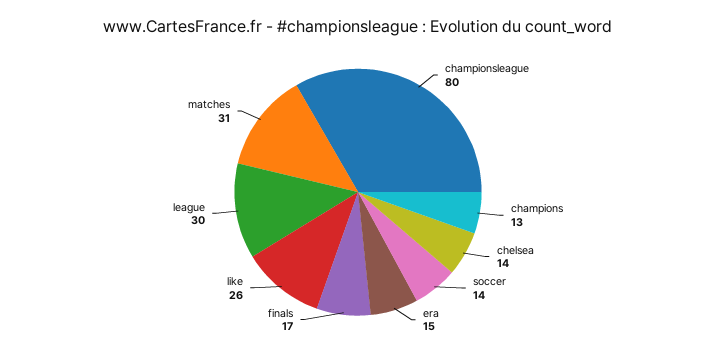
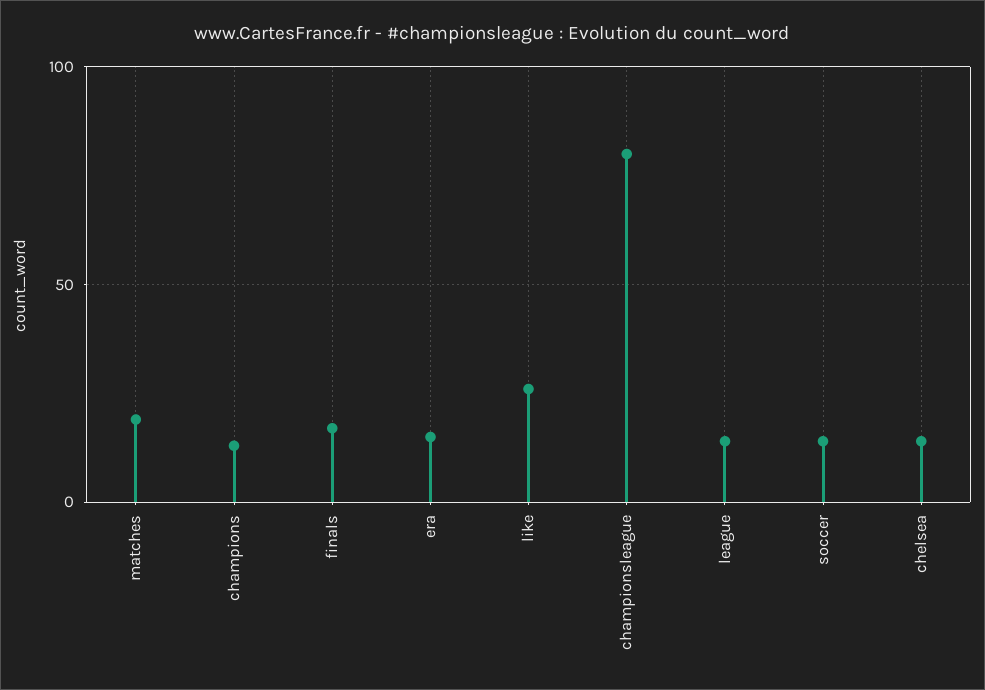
league: 30 -> 15
matches: 31 -> 20

